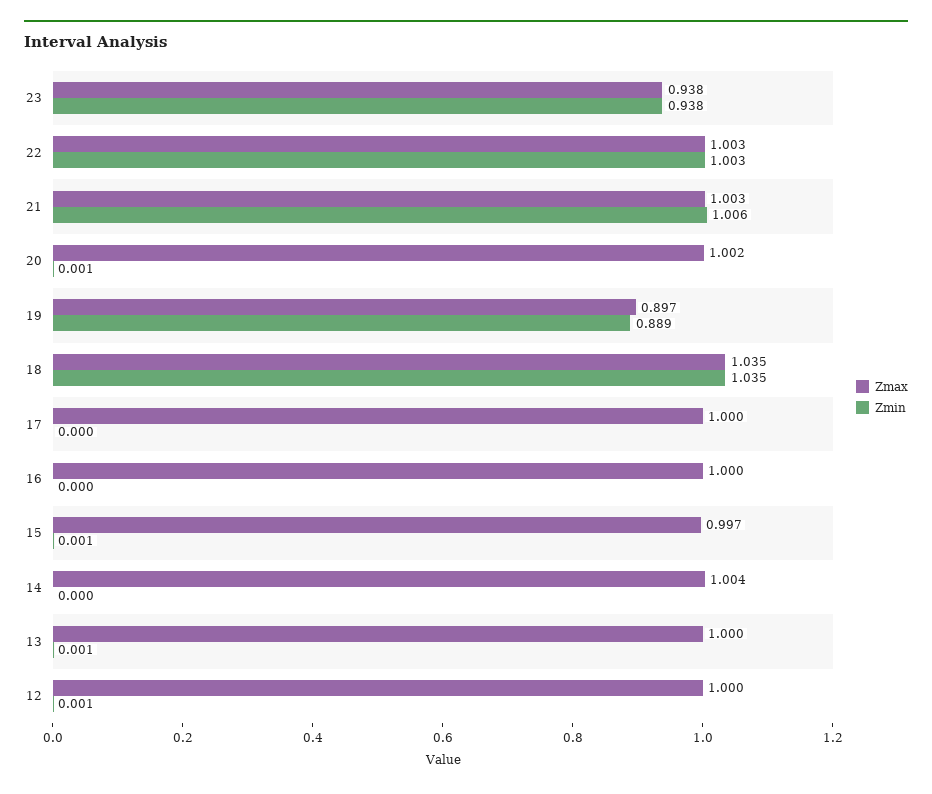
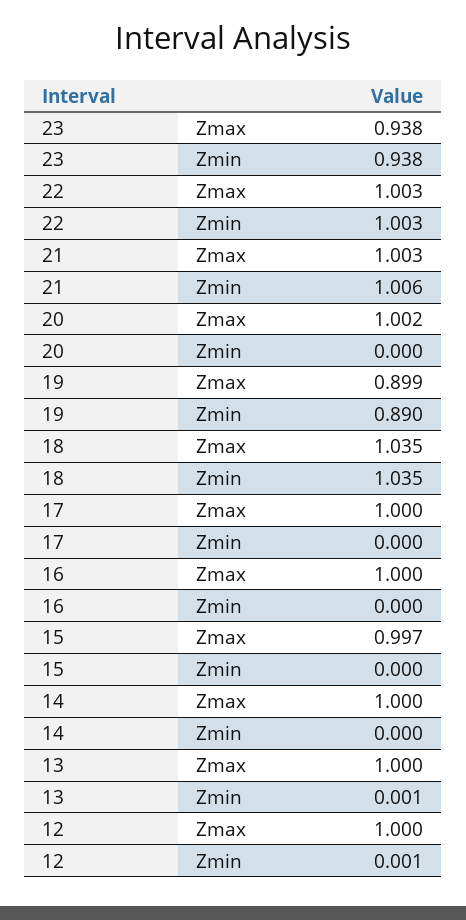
Zmin, 20: 0.001 -> 0
Zmax, 19: 0.897 -> 0.899
Zmin, 19: 0.889 -> 0.89
Zmin, 15: 0.001 -> 0
Zmax, 14: 1.004 -> 1

